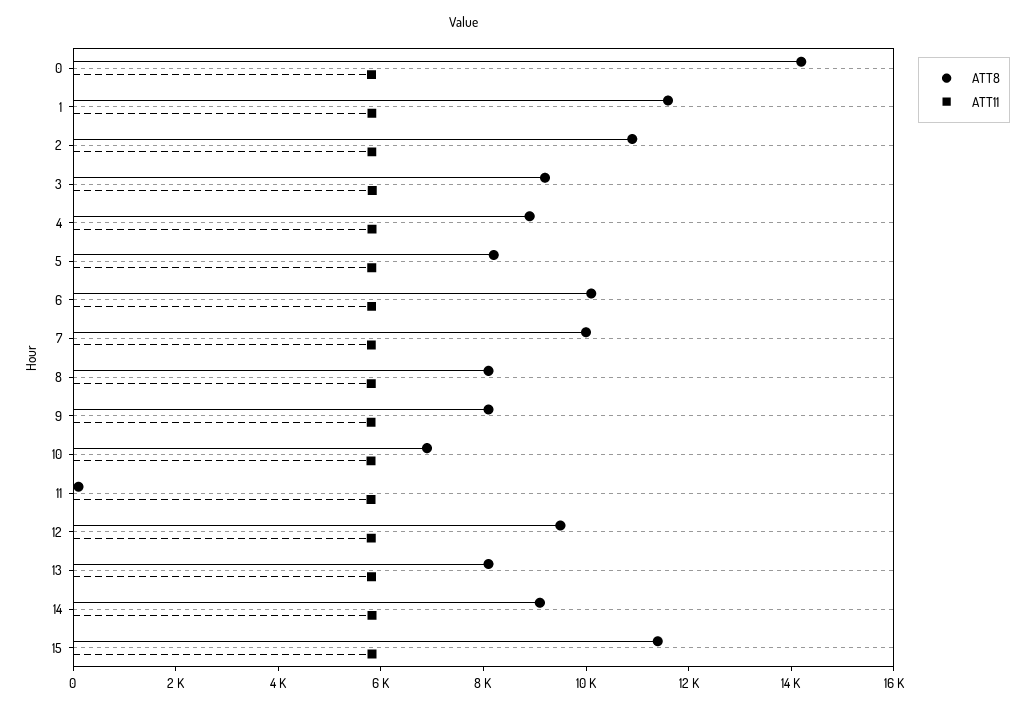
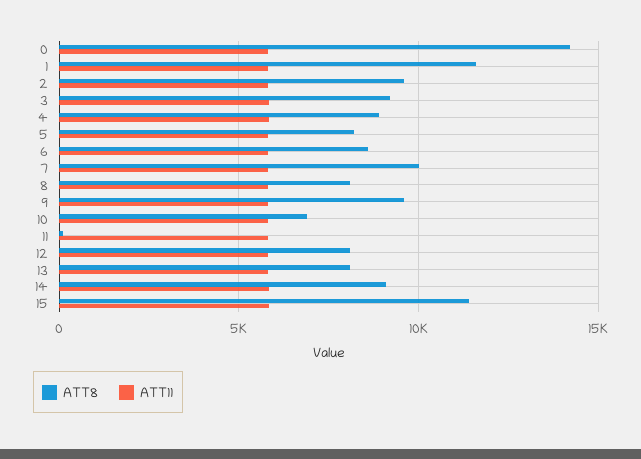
ATT8, 2: 11000 -> 9500
ATT8, 6: 10000 -> 8500
ATT8, 9: 8000 -> 9500
ATT8, 12: 9500 -> 8000

